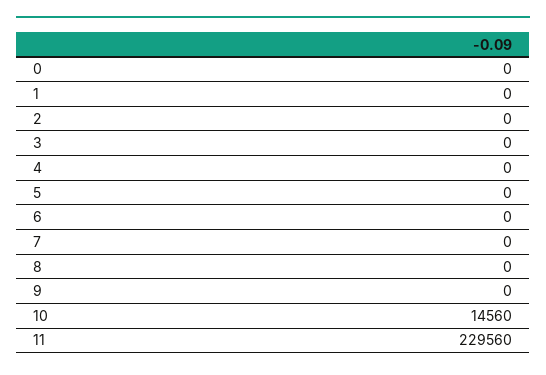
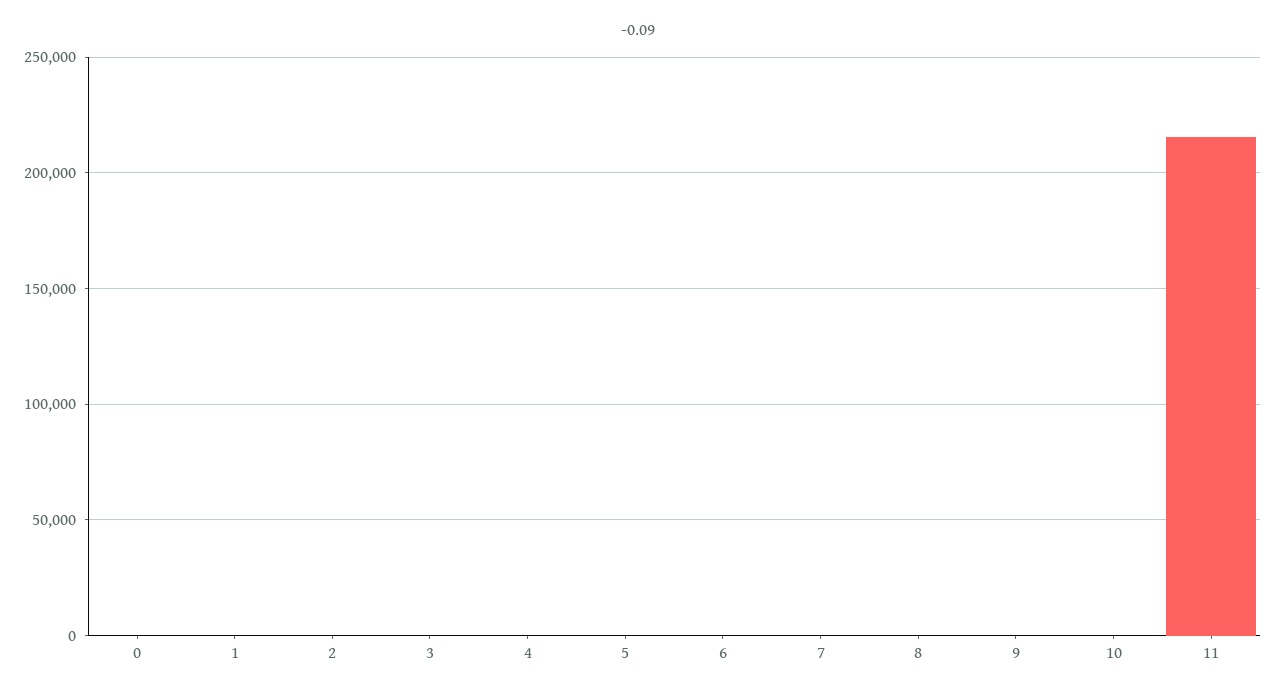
10: 14560 -> 0
11: 229560 -> 215000

